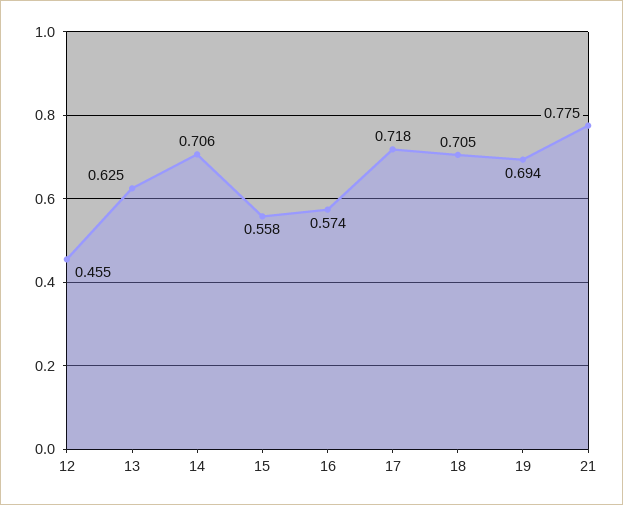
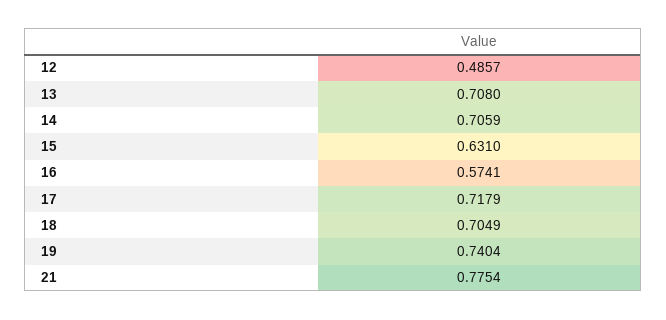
12: 0.455 -> 0.4857
13: 0.625 -> 0.708
15: 0.558 -> 0.631
19: 0.694 -> 0.7404

